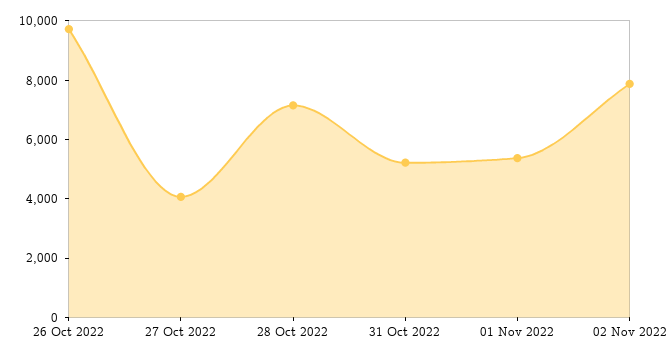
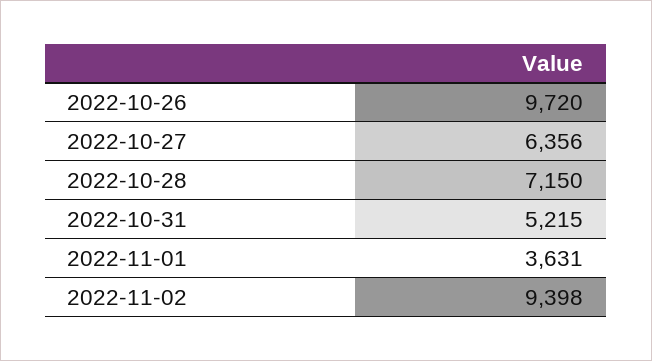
27 Oct 2022: 4000 -> 6356
01 Nov 2022: 5500 -> 3631
02 Nov 2022: 8000 -> 9398

